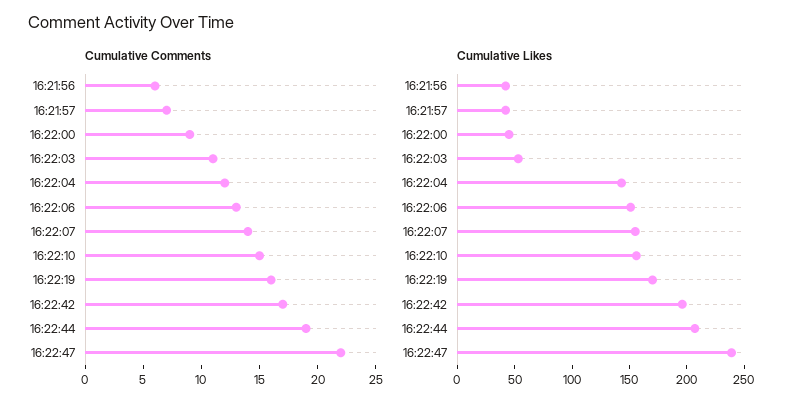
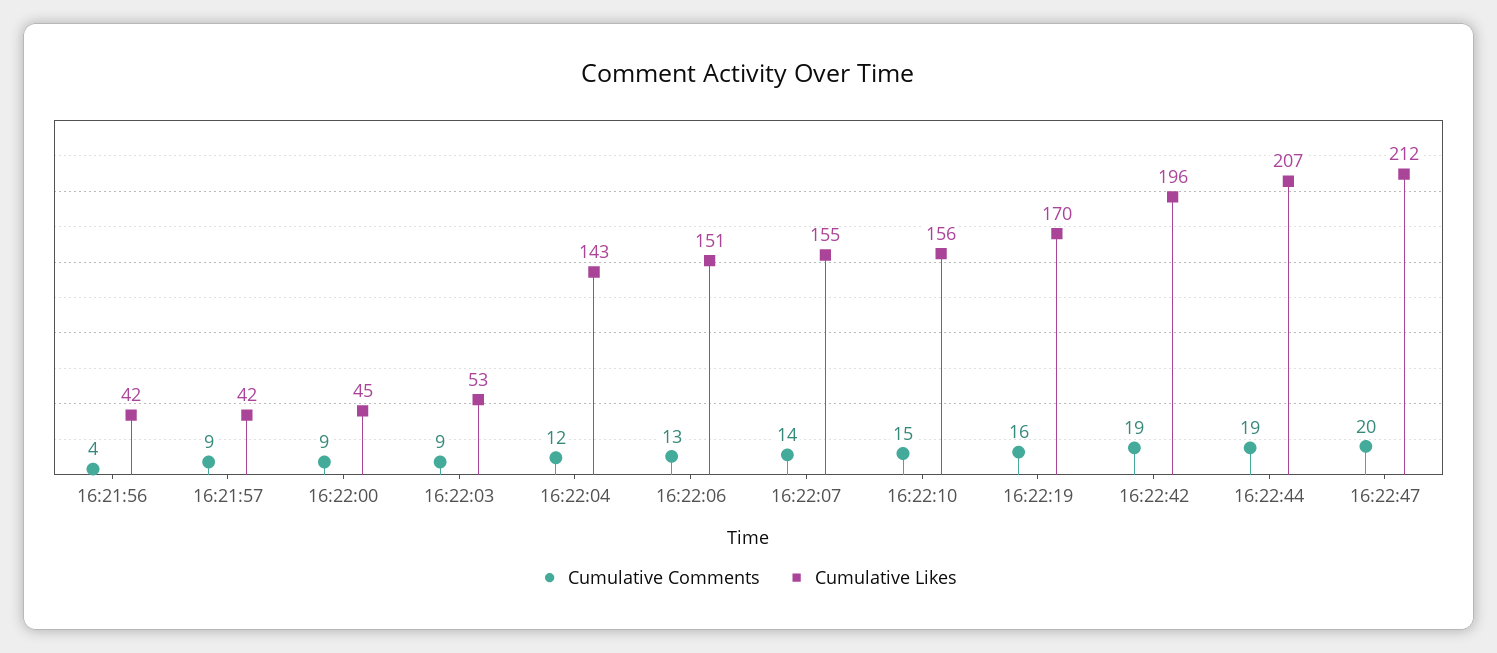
Cumulative Comments, 16:21:56: 6 -> 4
Cumulative Comments, 16:21:57: 7 -> 9
Cumulative Comments, 16:22:03: 11 -> 9
Cumulative Comments, 16:22:42: 17 -> 19
Cumulative Comments, 16:22:47: 22 -> 20
Cumulative Likes, 16:22:47: 240 -> 212

